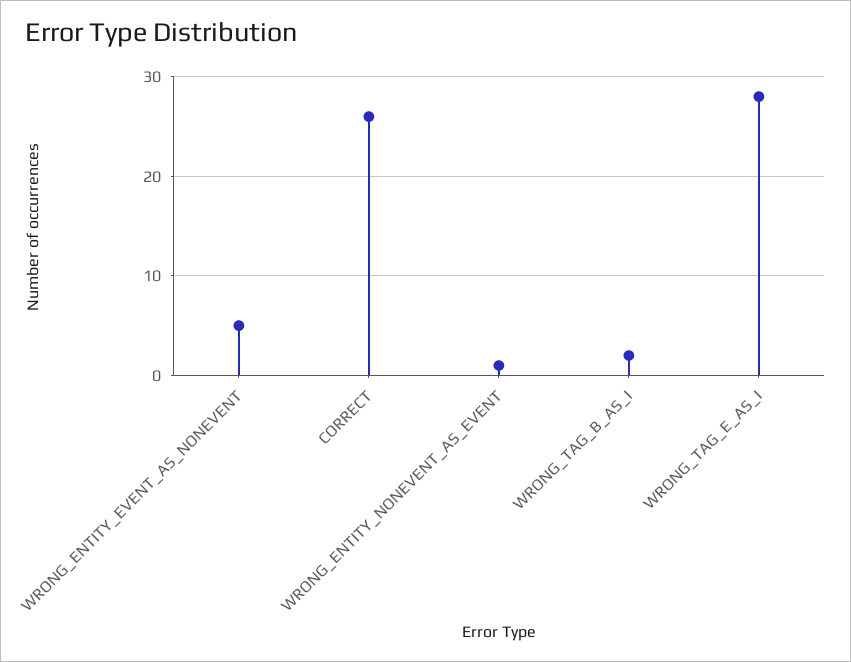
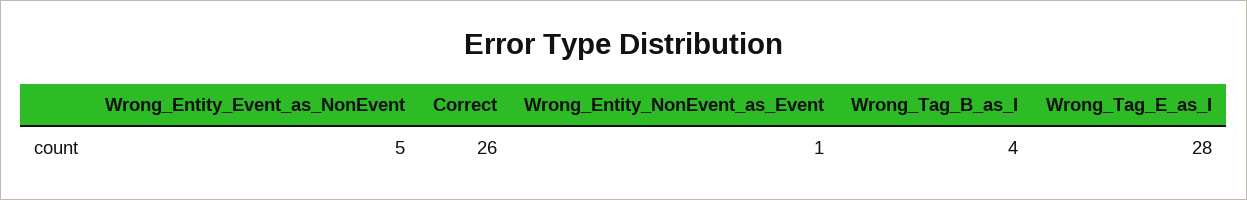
WRONG_TAG_B_AS_I: 2 -> 4

